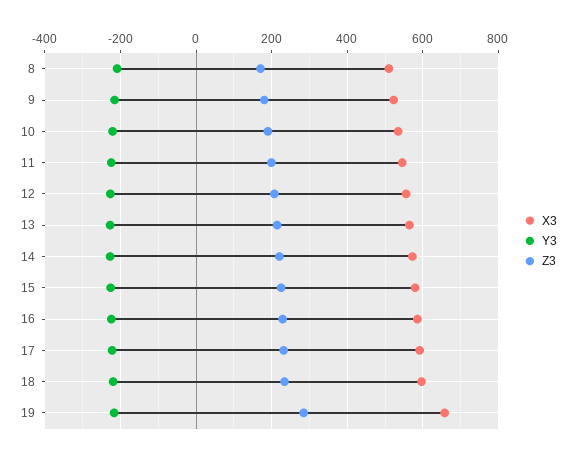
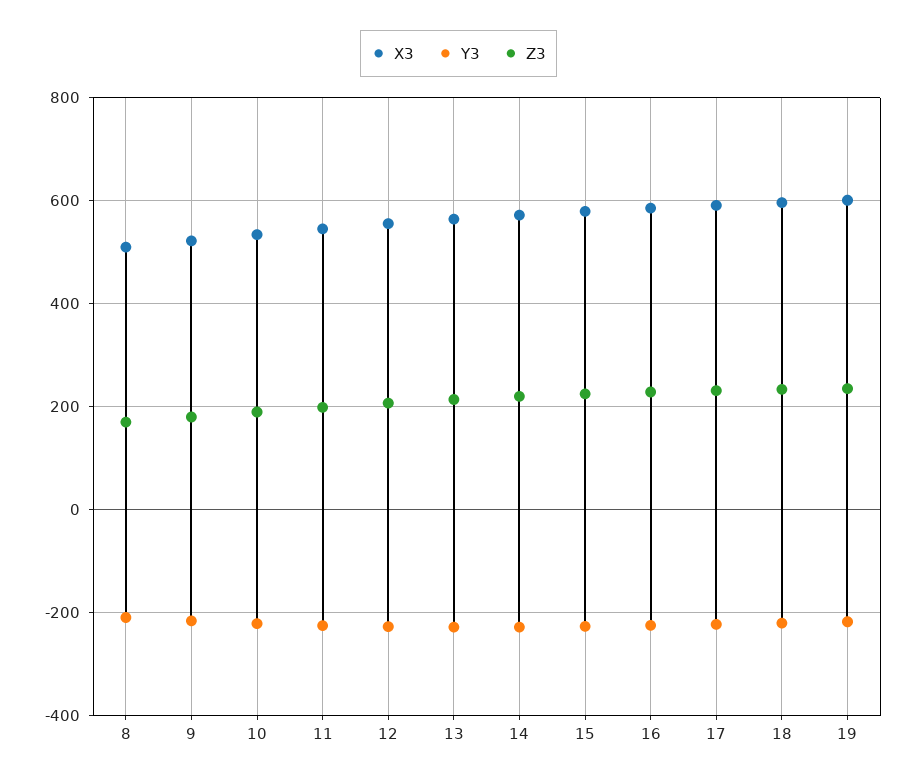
X3, 19: 660 -> 600
Z3, 19: 280 -> 240

